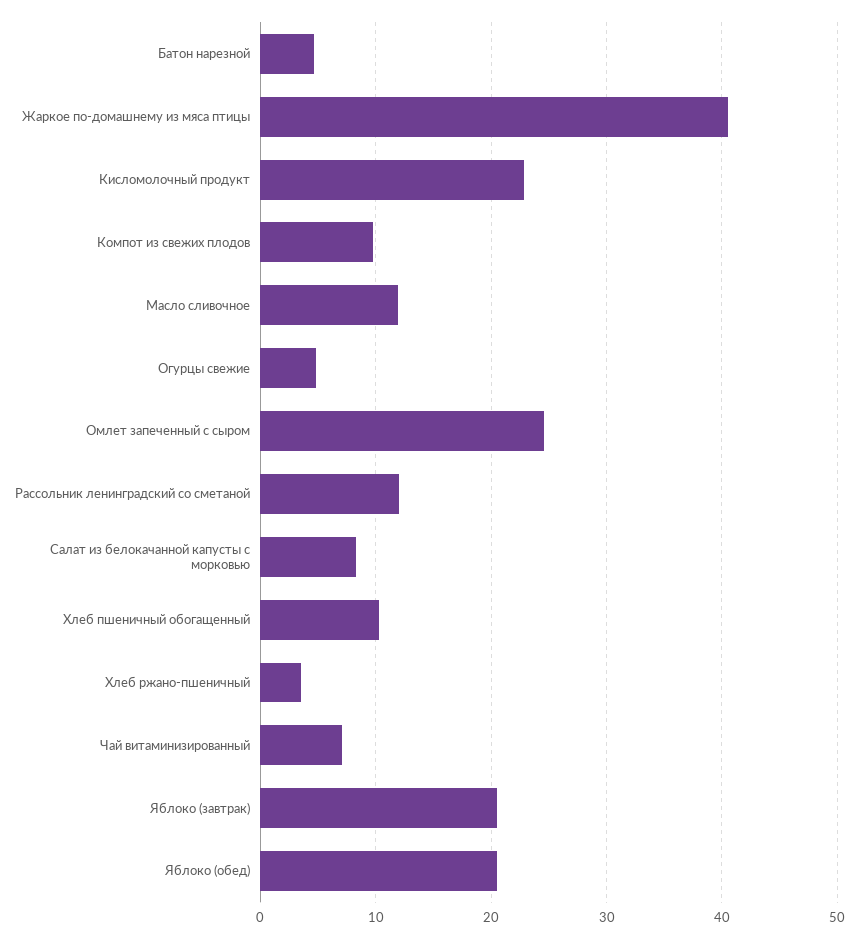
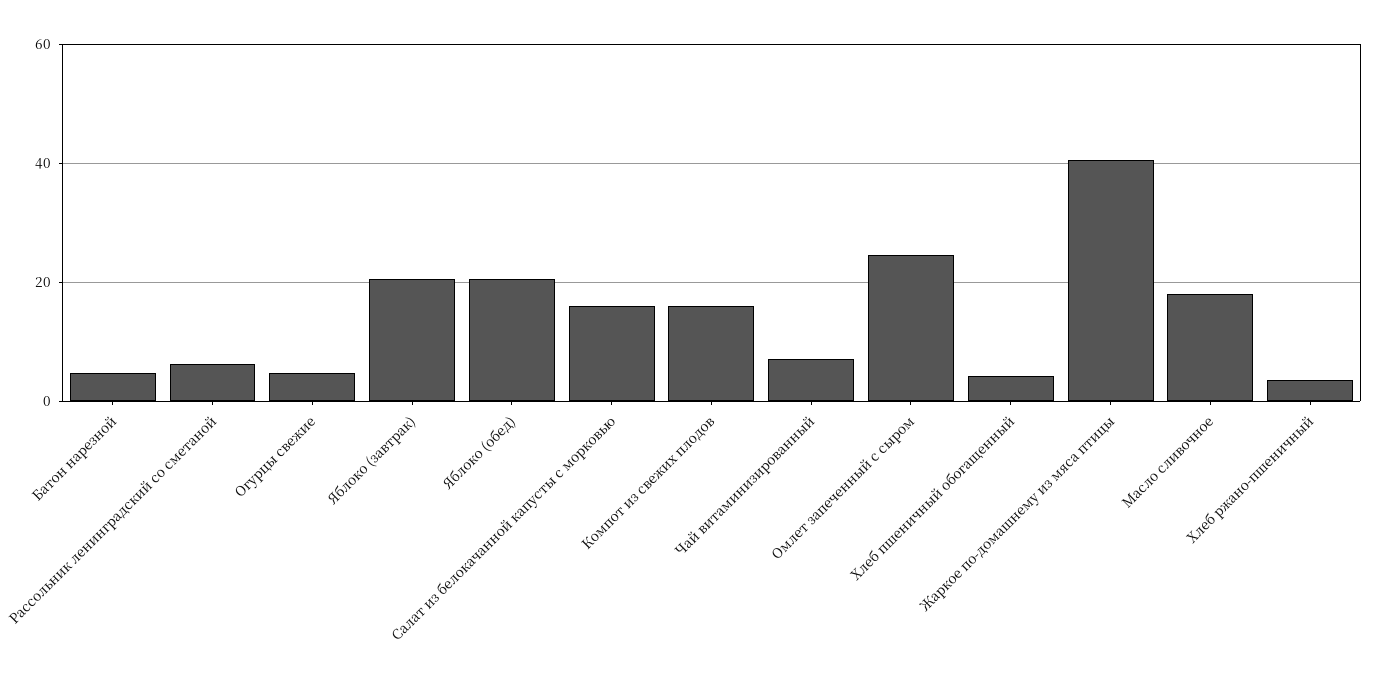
Кисломолочный продукт: 23 -> none
Компот из свежих плодов: 10 -> 16
Масло сливочное: 12 -> 18
Рассольник ленинградский со сметаной: 12 -> 6
Салат из белокачанной капусты с морковью: 8 -> 16
Хлеб пшеничный обогащенный: 10 -> 4

